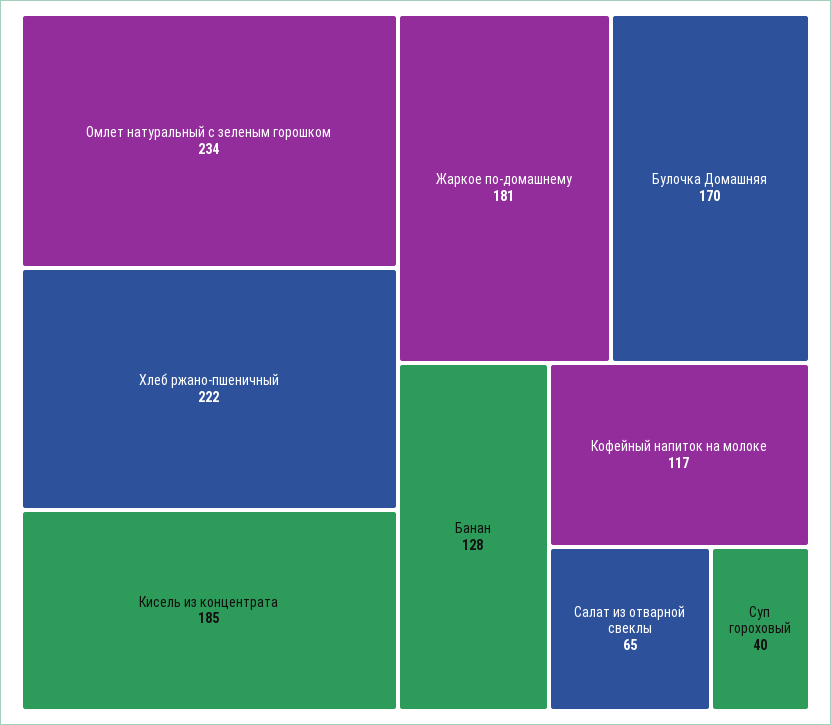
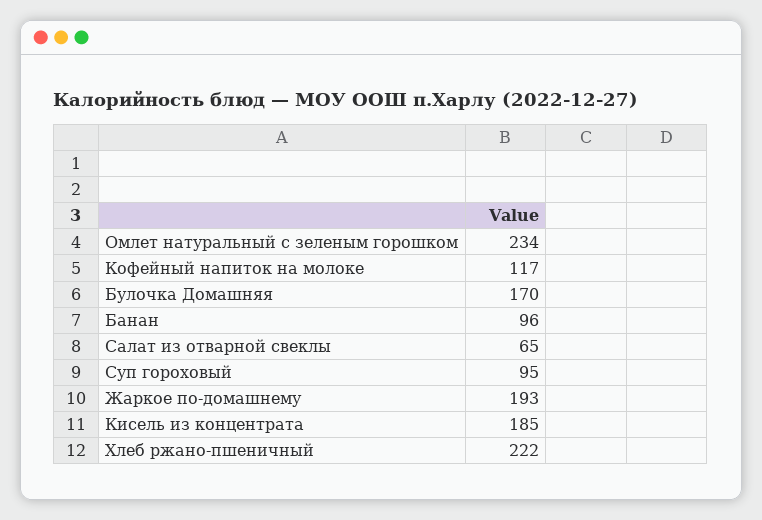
Жаркое по-домашнему: 181 -> 193
Банан: 128 -> 96
Суп гороховый: 40 -> 95

